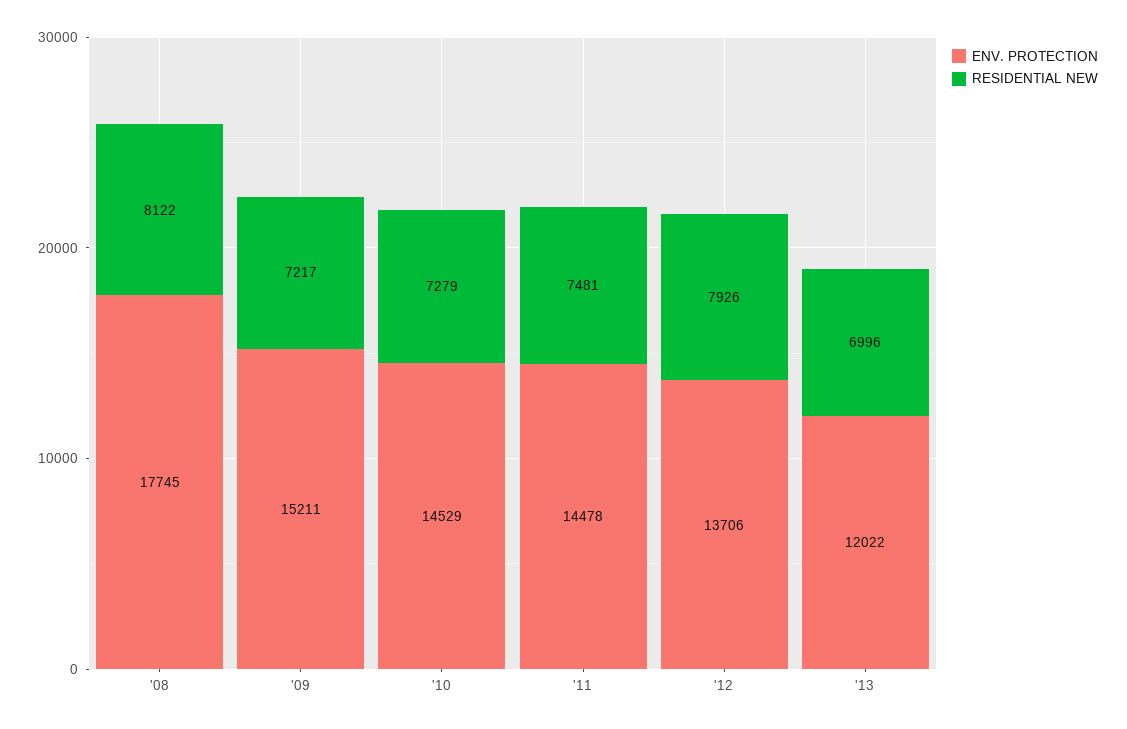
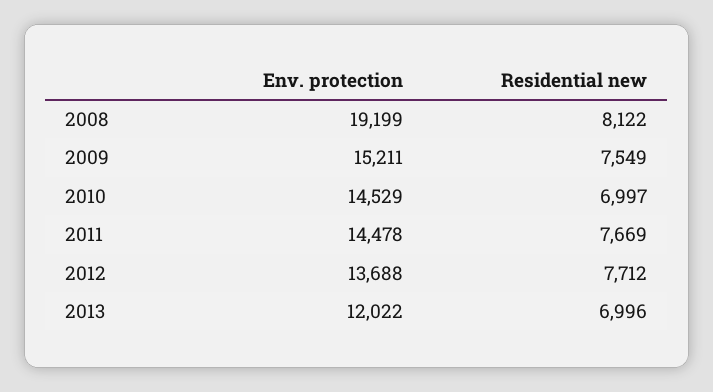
ENV. PROTECTION, '08: 17745 -> 19199
RESIDENTIAL NEW, '09: 7217 -> 7549
RESIDENTIAL NEW, '10: 7279 -> 6997
RESIDENTIAL NEW, '11: 7481 -> 7669
ENV. PROTECTION, '12: 13706 -> 13688
RESIDENTIAL NEW, '12: 7926 -> 7712

